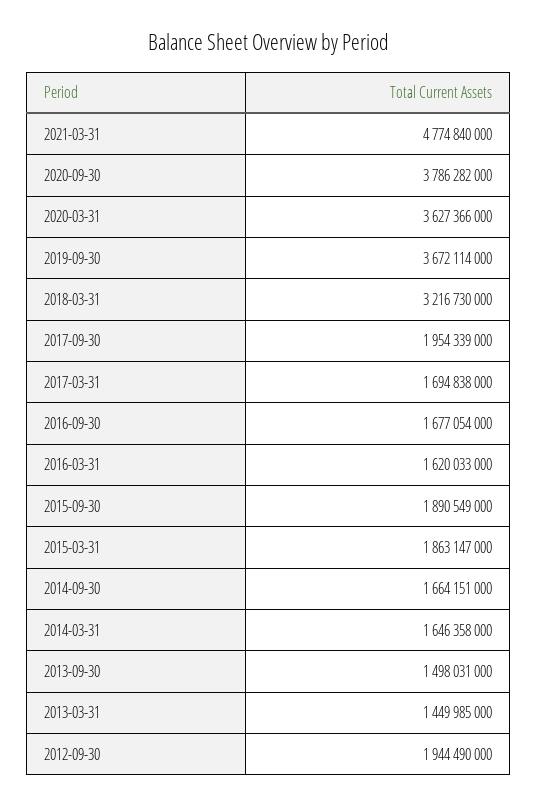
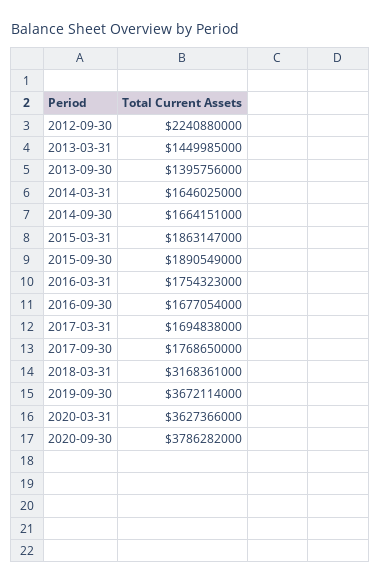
2021-03-31: 4774840000 -> none
2018-03-31: 3216730000 -> 3168361000
2017-09-30: 1954339000 -> 1768650000
2016-03-31: 1620033000 -> 1754323000
2014-03-31: 1646358000 -> 1646025000
2013-09-30: 1498031000 -> 1395756000
2012-09-30: 1944490000 -> 2240880000

